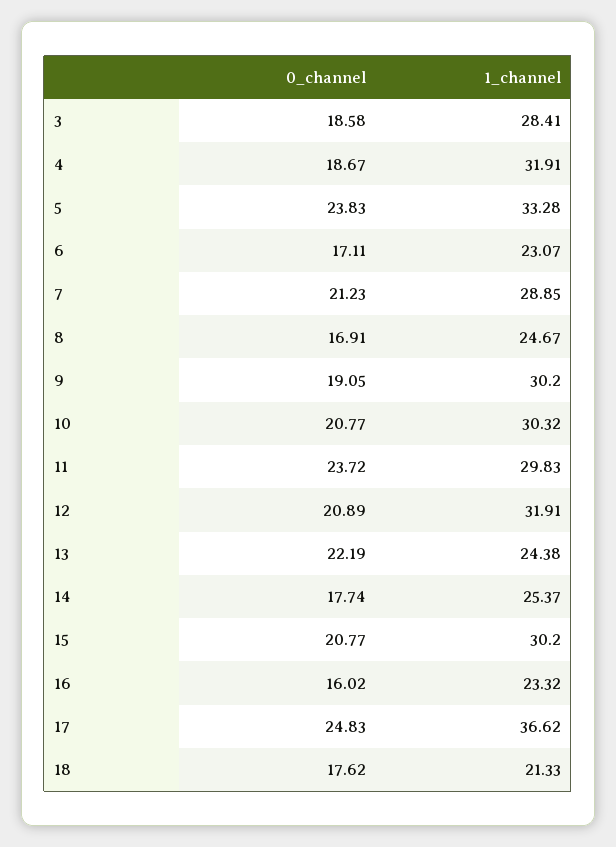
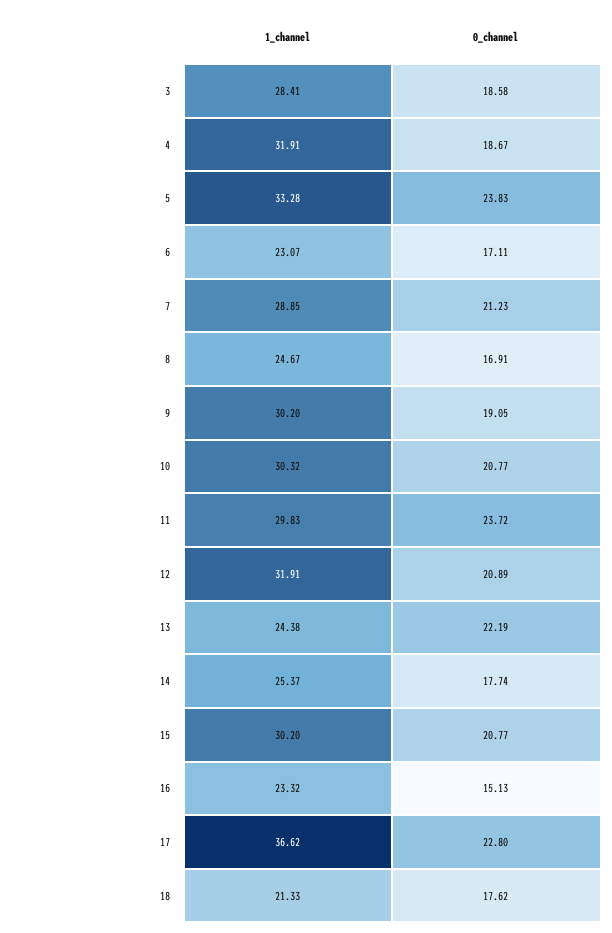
0_channel, 16: 16.02 -> 15.13
0_channel, 17: 24.83 -> 22.8

